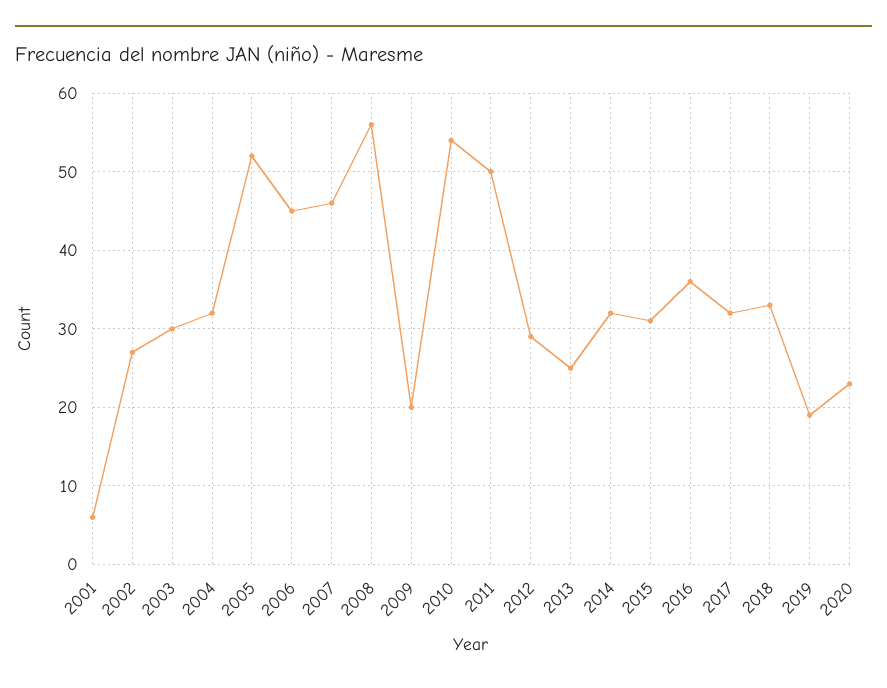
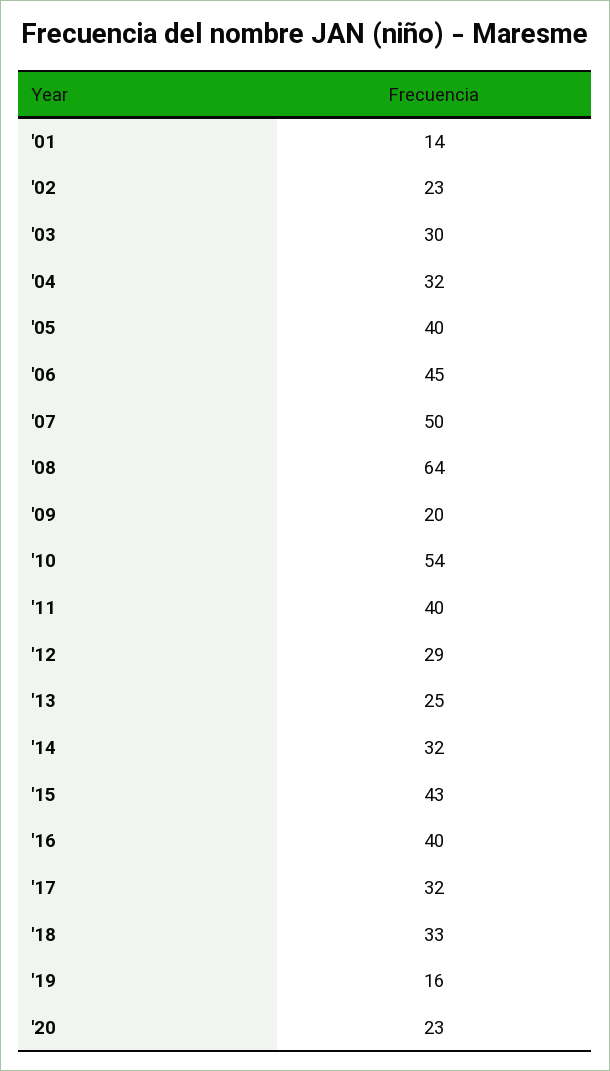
2001: 6 -> 14
2002: 27 -> 23
2005: 52 -> 40
2007: 46 -> 50
2008: 56 -> 64
2011: 50 -> 40
2015: 31 -> 43
2016: 36 -> 40
2019: 19 -> 16

